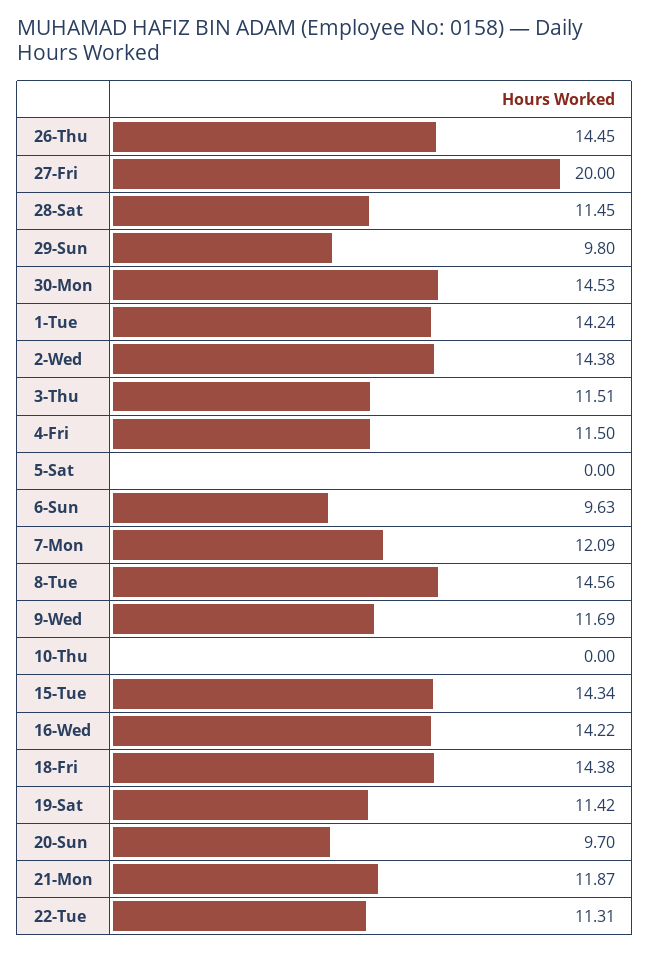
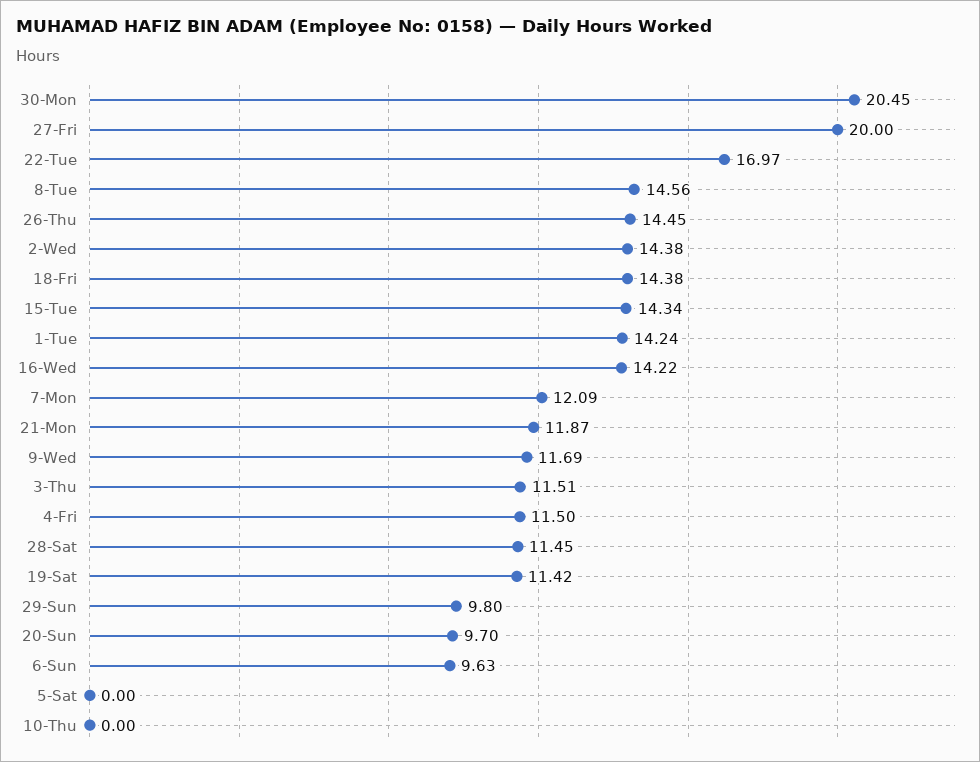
30-Mon: 14.53 -> 20.45
22-Tue: 11.31 -> 16.97

